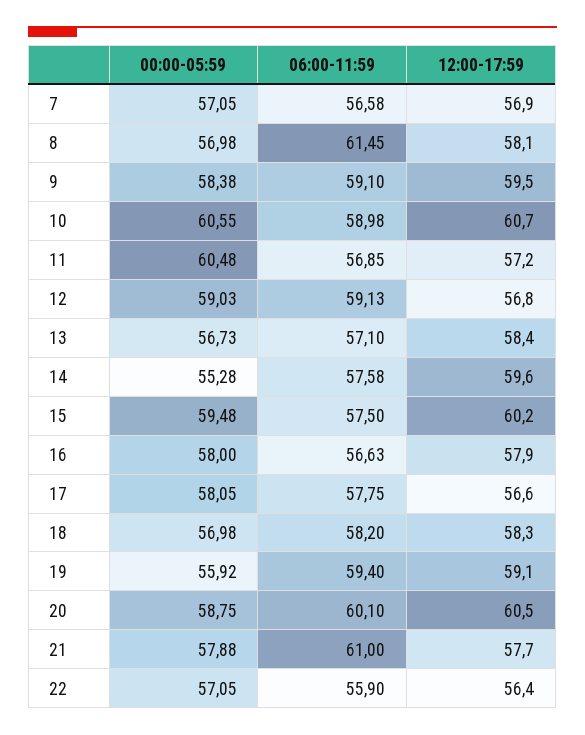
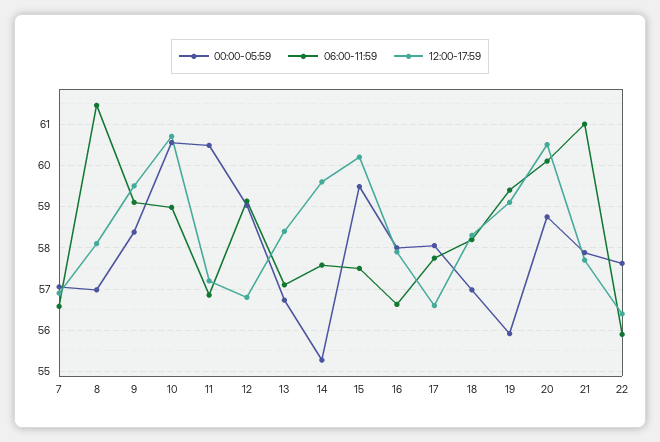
00:00-05:59, 22: 57.05 -> 57.6

